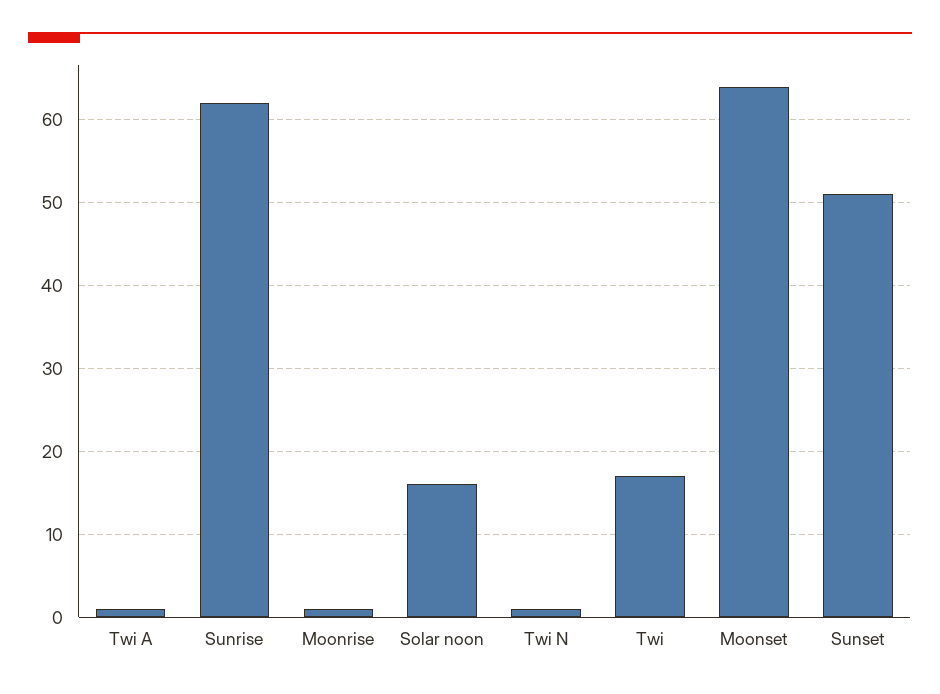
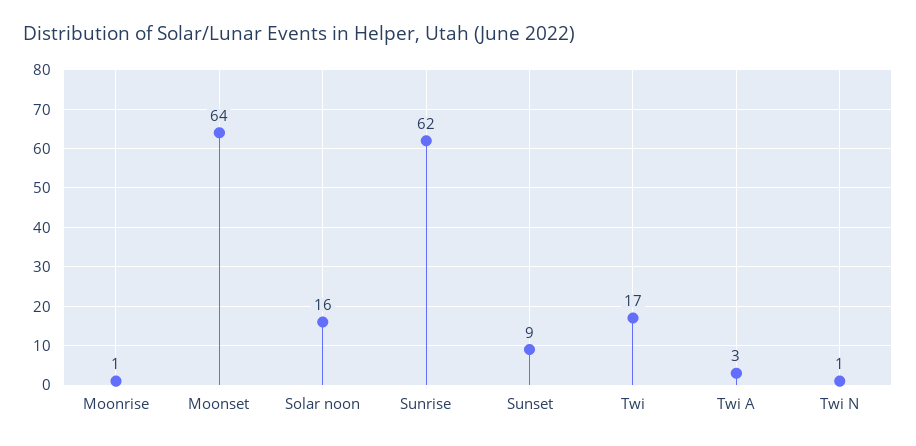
Twi A: 1 -> 3
Sunset: 51 -> 9

